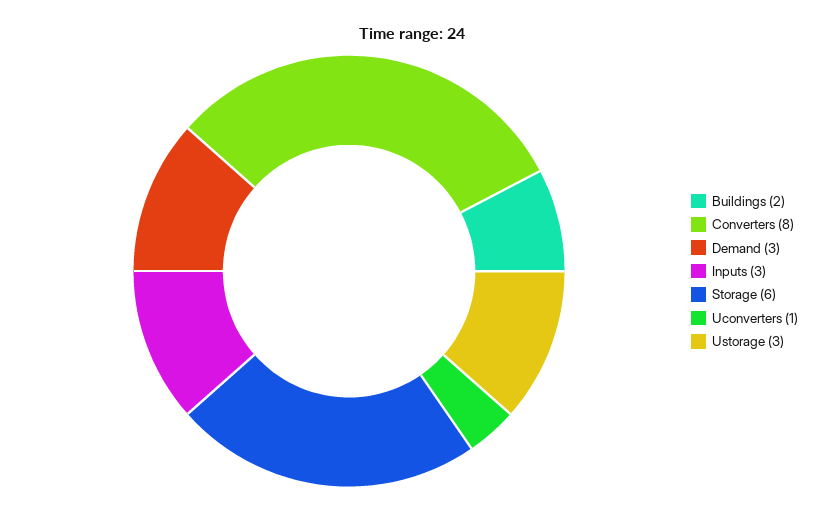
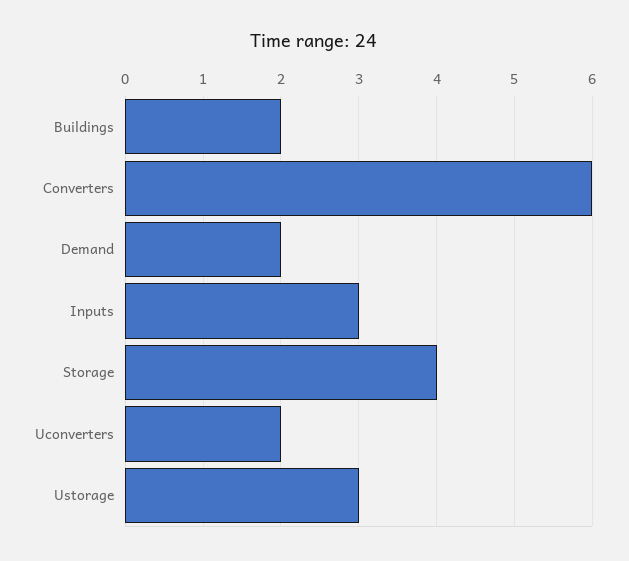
Converters: 8 -> 6
Demand: 3 -> 2
Storage: 6 -> 4
Uconverters: 1 -> 2

